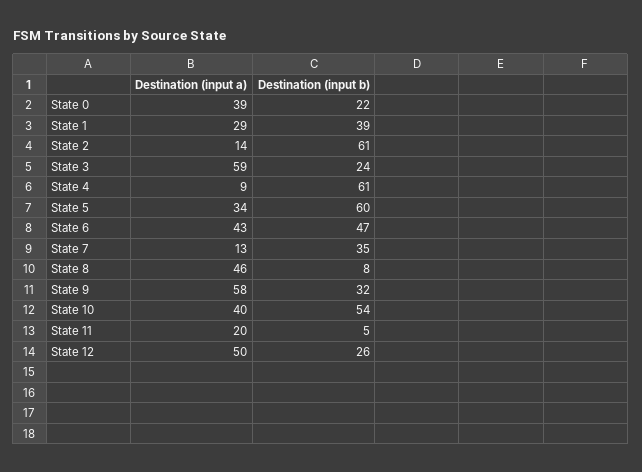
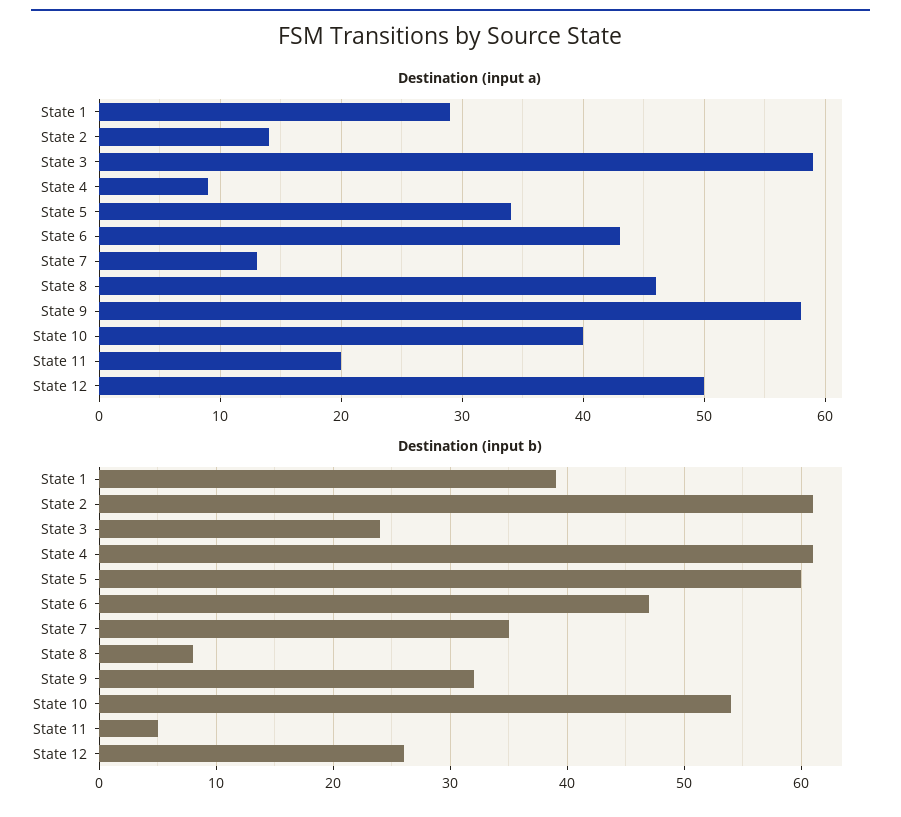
Destination (input a), State 0: 39 -> none
Destination (input b), State 0: 22 -> none

